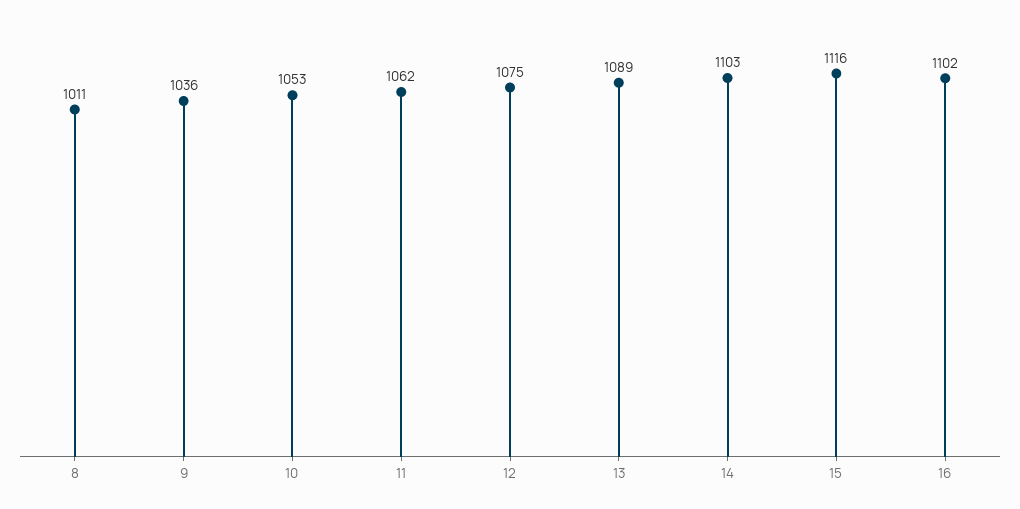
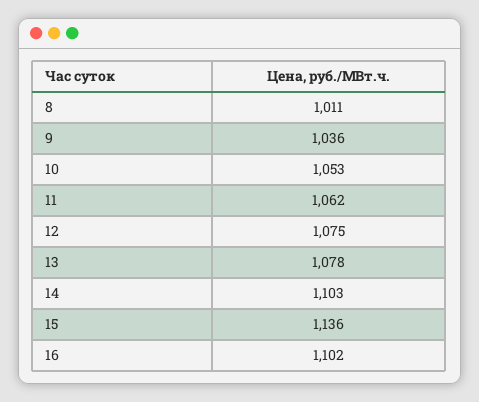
13: 1089 -> 1078
15: 1116 -> 1136

